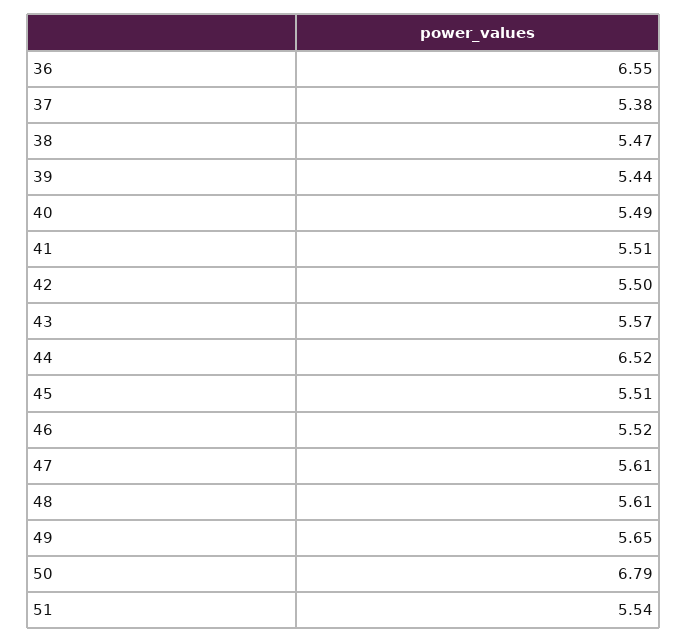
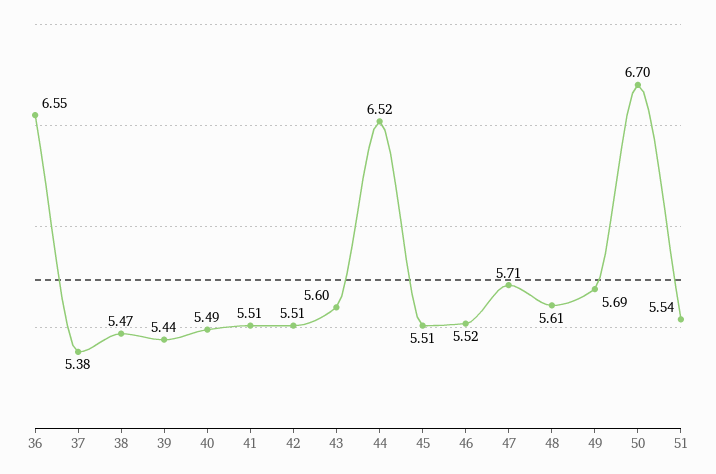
42: 5.5 -> 5.51
43: 5.57 -> 5.6
47: 5.61 -> 5.71
49: 5.65 -> 5.69
50: 6.79 -> 6.7

